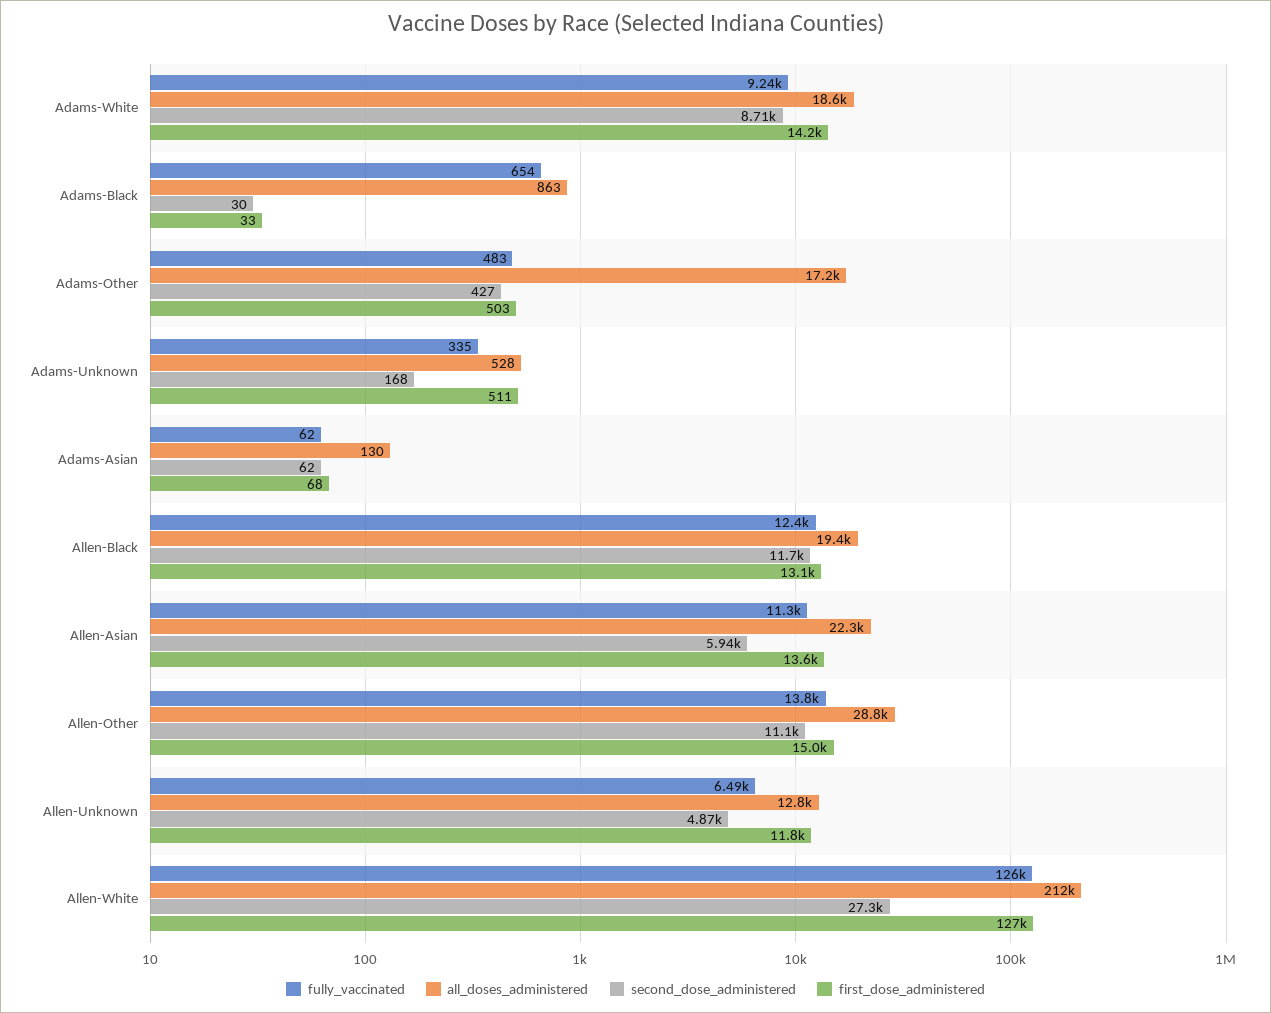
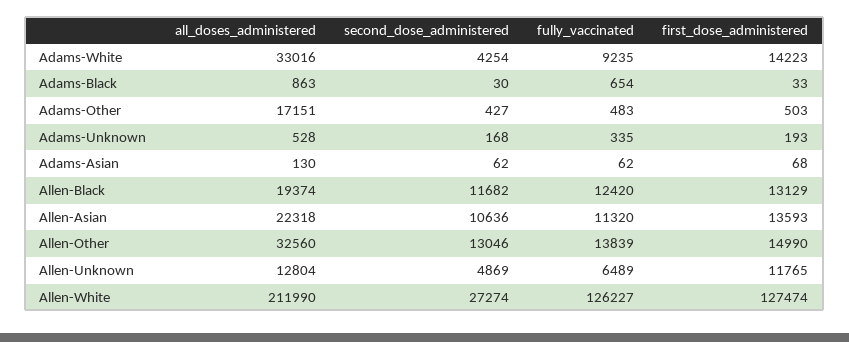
all_doses_administered, Adams-White: 18600 -> 33016
second_dose_administered, Adams-White: 8710 -> 4254
first_dose_administered, Adams-Unknown: 511 -> 193
second_dose_administered, Allen-Asian: 5940 -> 10636
all_doses_administered, Allen-Other: 28800 -> 32560
second_dose_administered, Allen-Other: 11100 -> 13046

